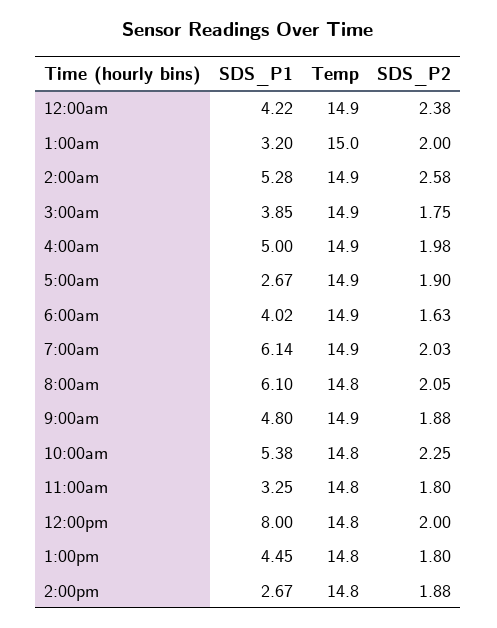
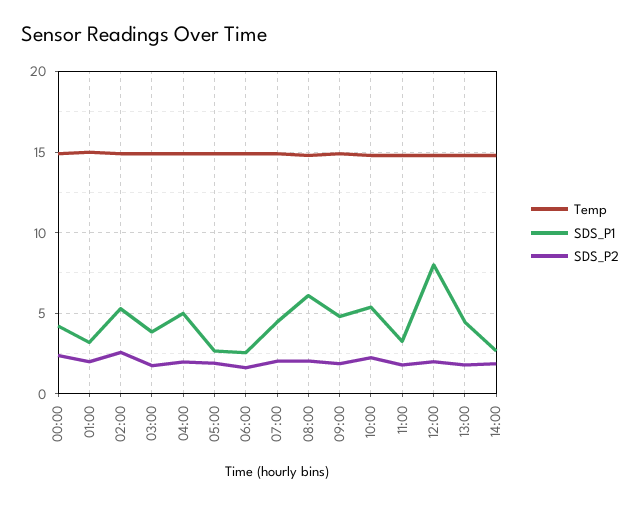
SDS_P1, 6:00am: 4.02 -> 2.5
SDS_P1, 7:00am: 6.14 -> 4.5

